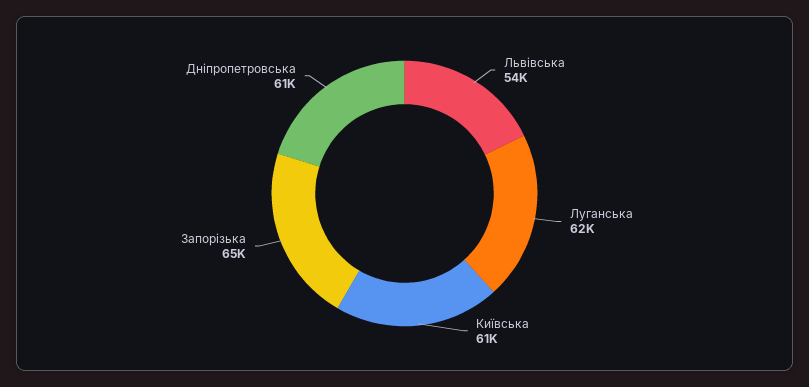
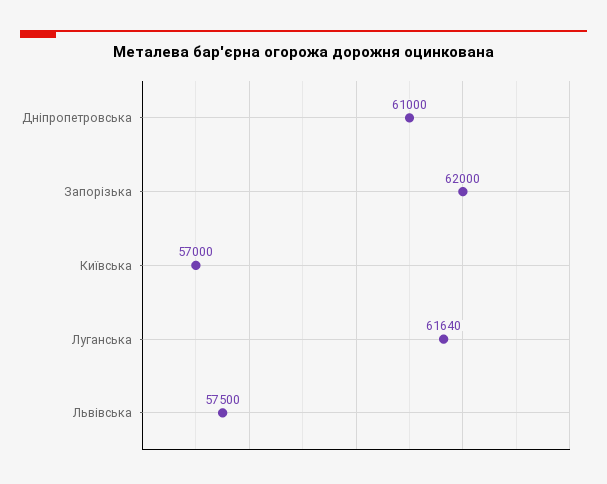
Львівська: 54000 -> 57500
Київська: 61000 -> 57000
Запорізька: 65000 -> 62000

